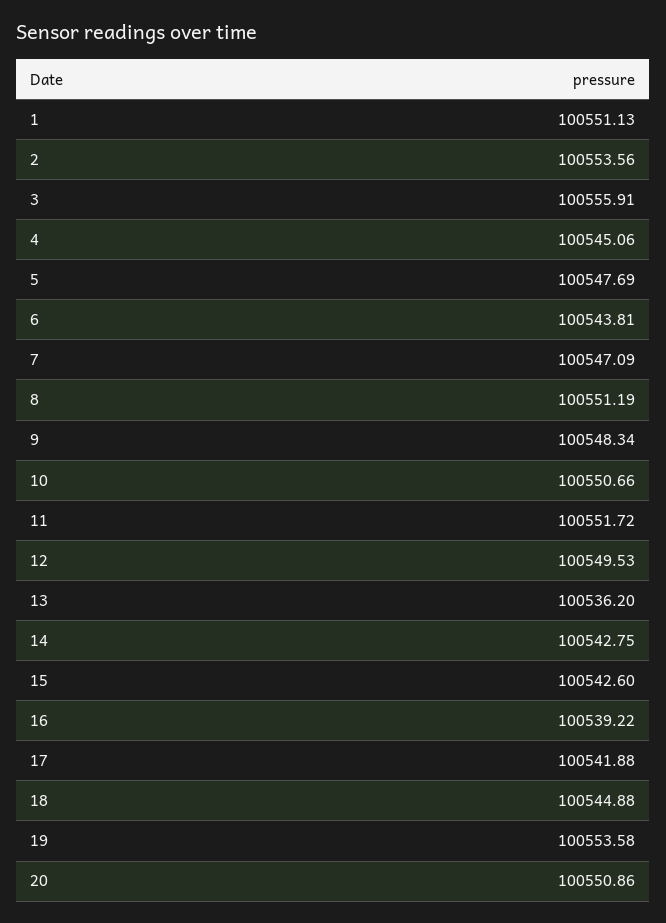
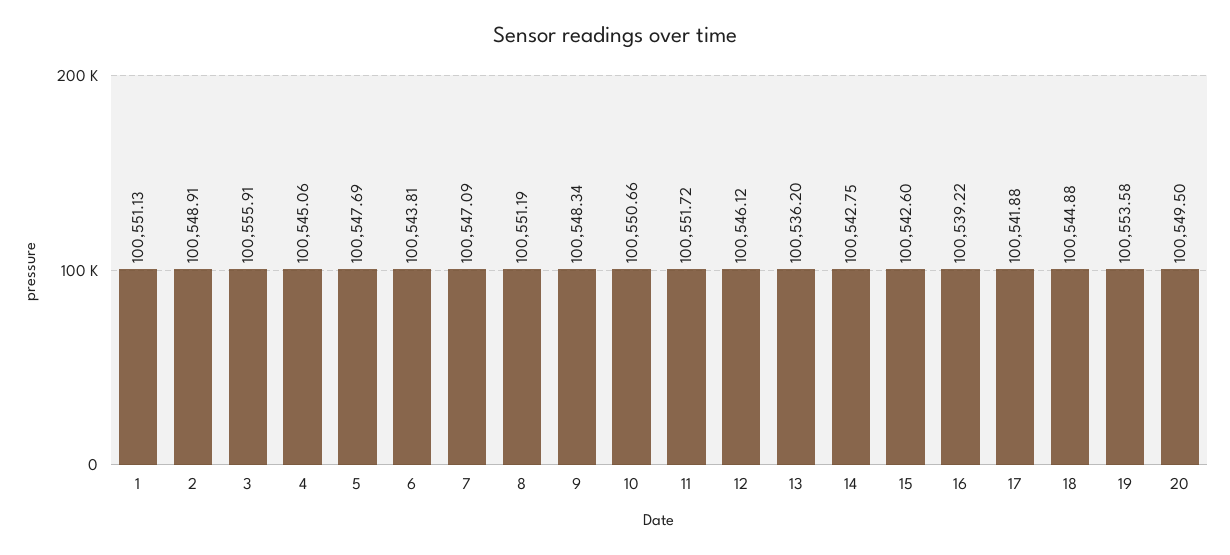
2: 100553.56 -> 100548.91
12: 100549.53 -> 100546.12
20: 100550.86 -> 100549.5

